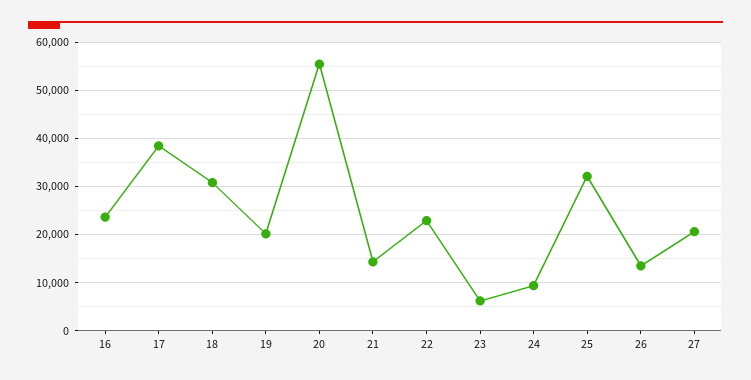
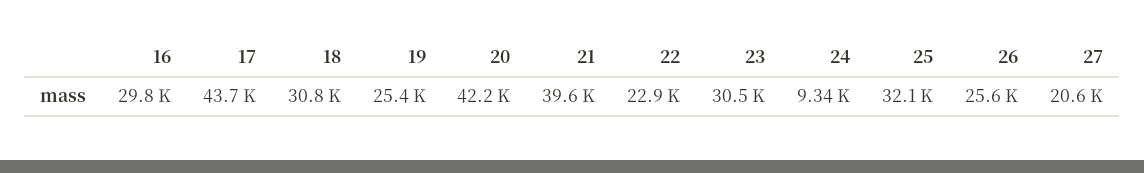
16: 24000 -> 29800
17: 38000 -> 43700
19: 20000 -> 25400
20: 56000 -> 42200
21: 14000 -> 39600
23: 6000 -> 30500
26: 14000 -> 25600

